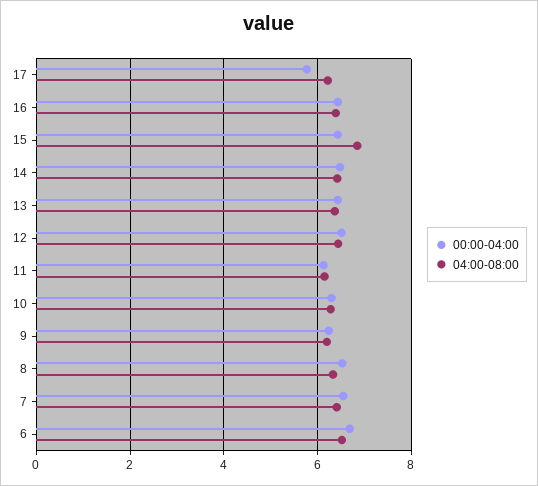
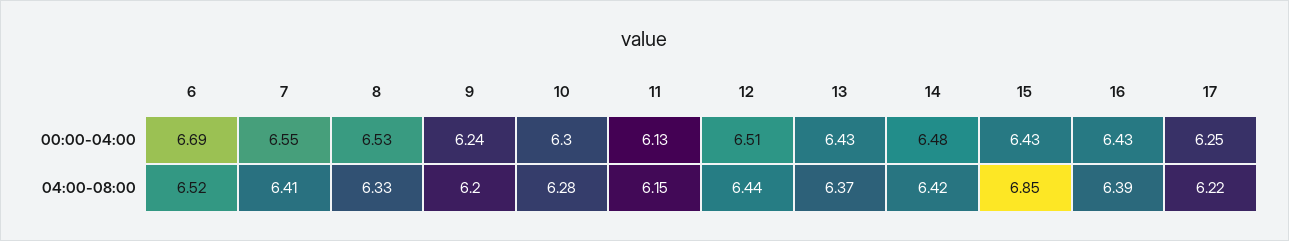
00:00-04:00, 17: 5.8 -> 6.25

